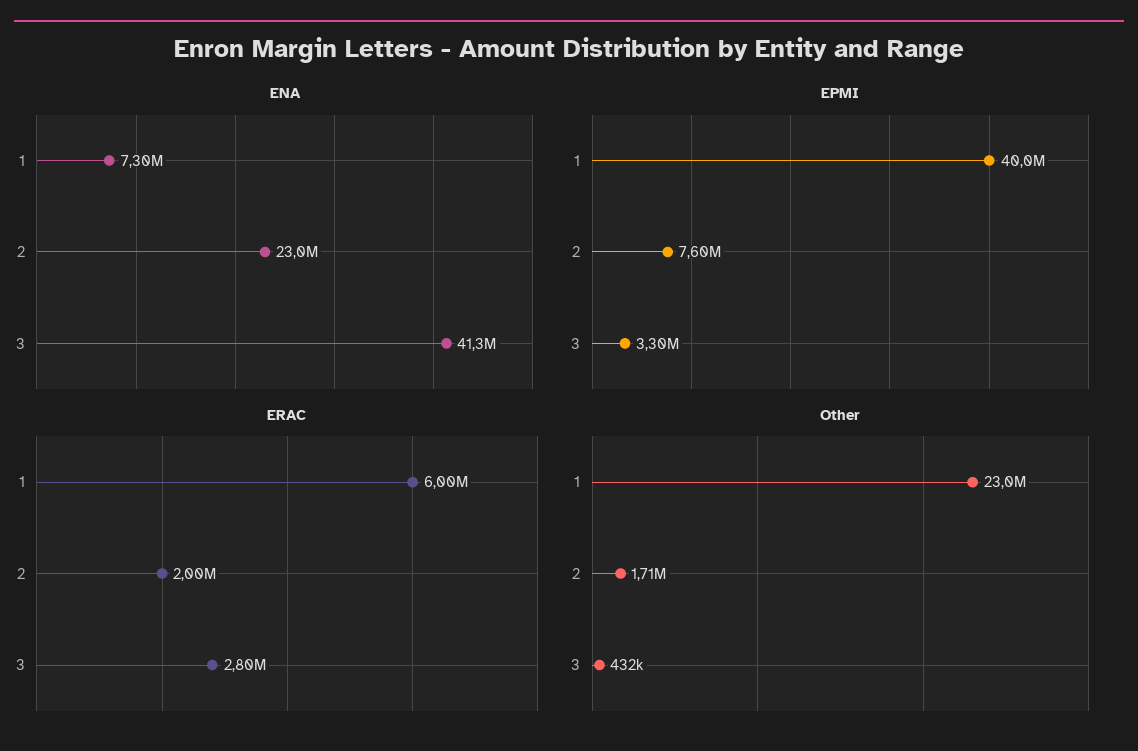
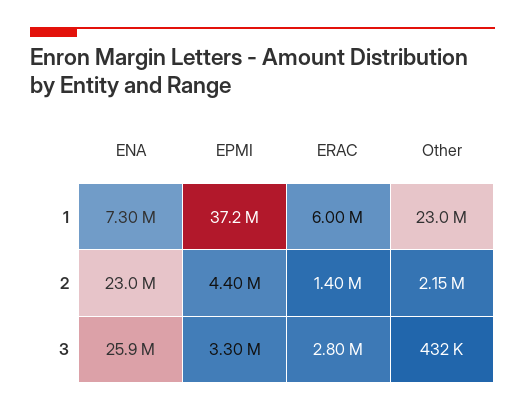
ENA, 3: 41300000 -> 25900000
EPMI, 1: 40000000 -> 37200000
EPMI, 2: 7600000 -> 4400000
ERAC, 2: 2000000 -> 1400000
Other, 2: 1710000 -> 2150000

